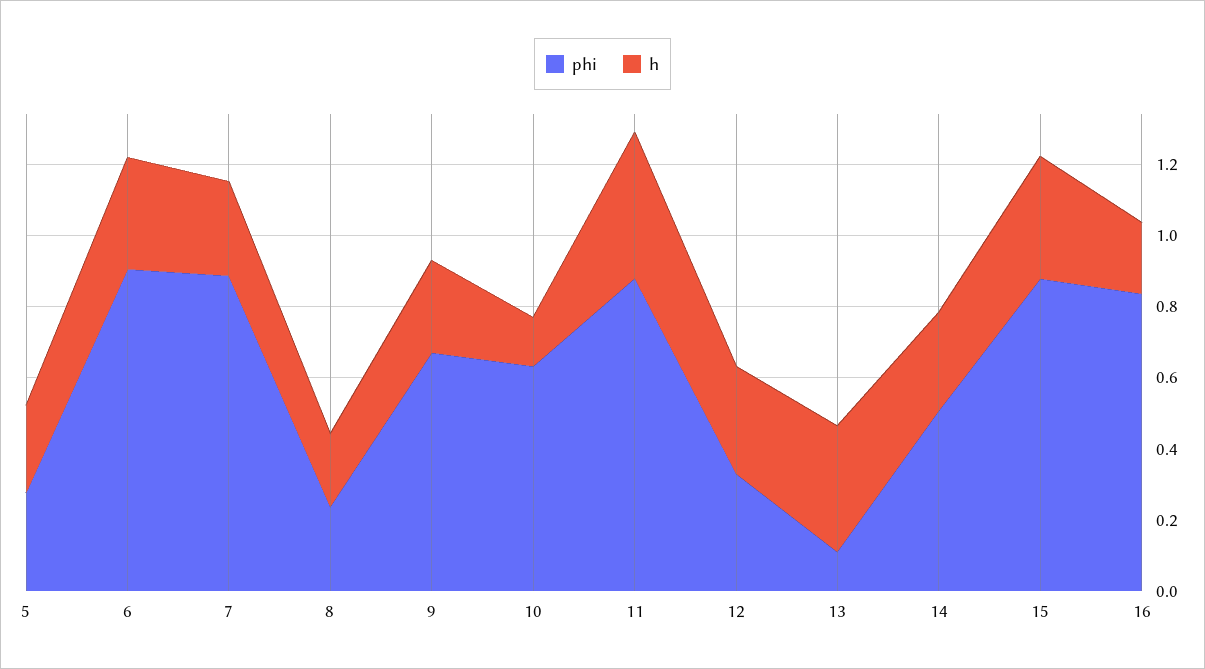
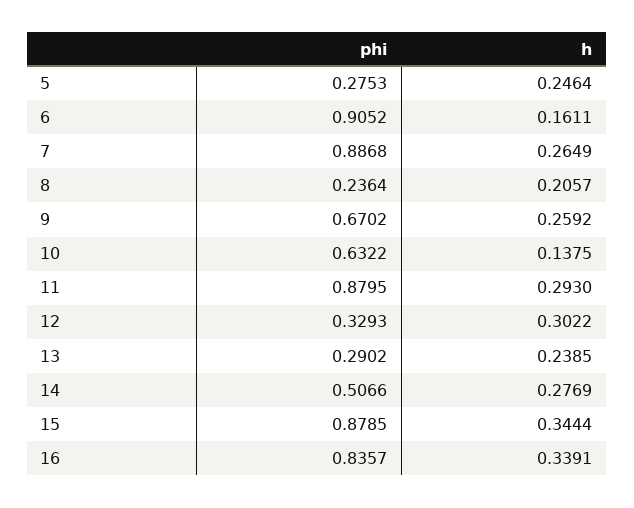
h, 6: 0.3 -> 0.1611
h, 11: 0.4 -> 0.293
phi, 13: 0.1 -> 0.2902
h, 13: 0.35 -> 0.2385
h, 16: 0.2 -> 0.3391

